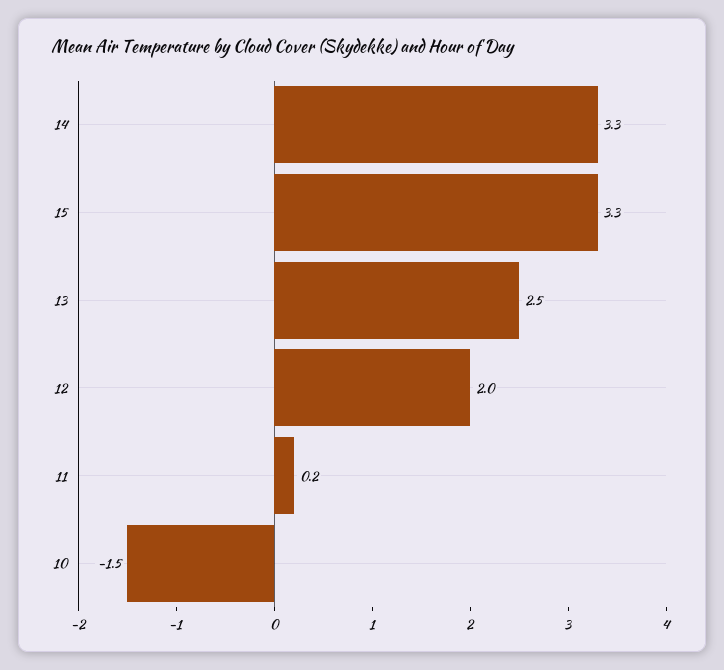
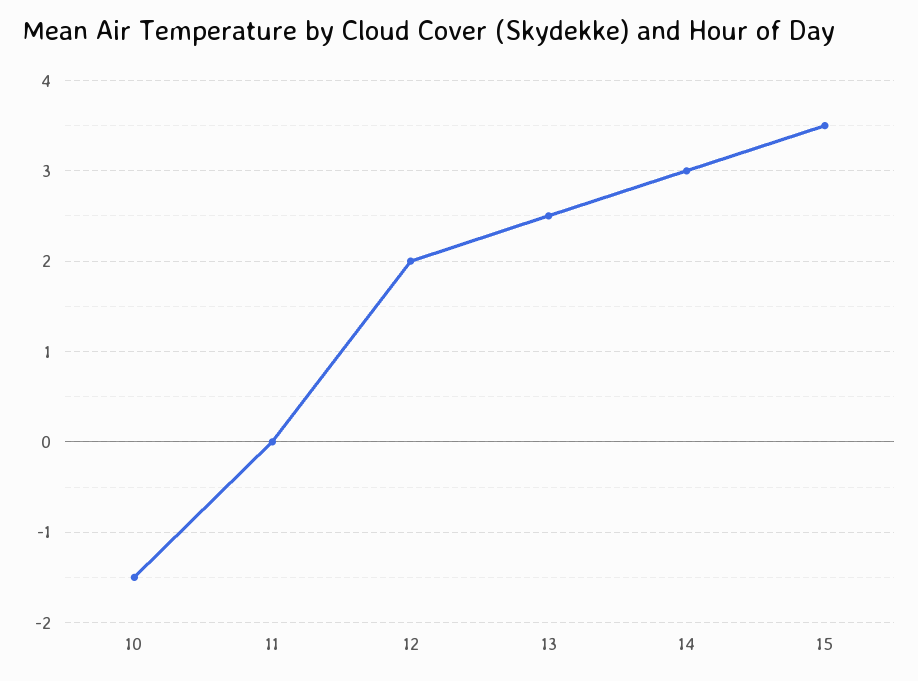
14: 3.3 -> 3
15: 3.3 -> 3.5
11: 0.2 -> 0

